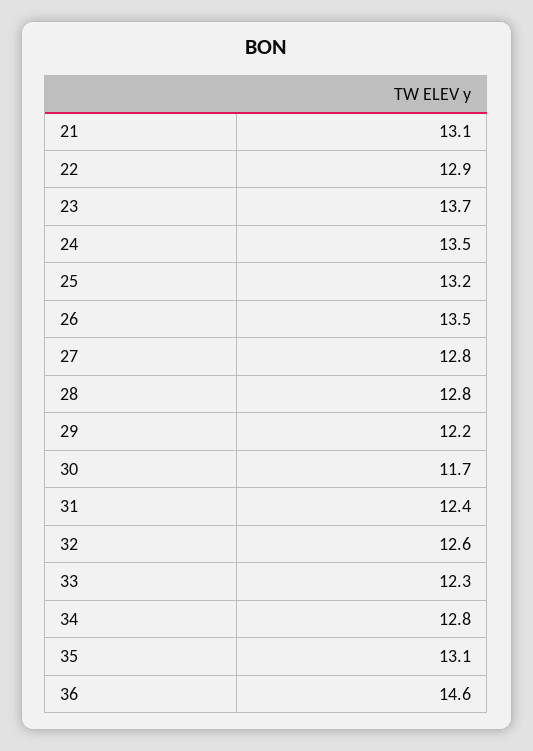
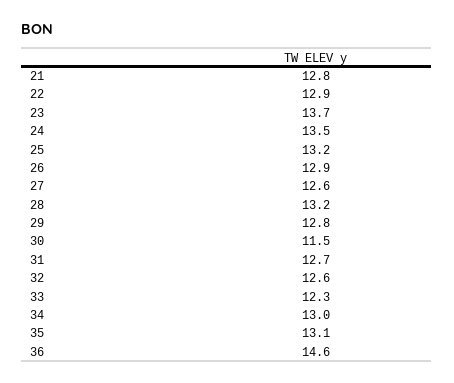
21: 13.1 -> 12.8
26: 13.5 -> 12.9
27: 12.8 -> 12.6
28: 12.8 -> 13.2
29: 12.2 -> 12.8
30: 11.7 -> 11.5
31: 12.4 -> 12.7
34: 12.8 -> 13

